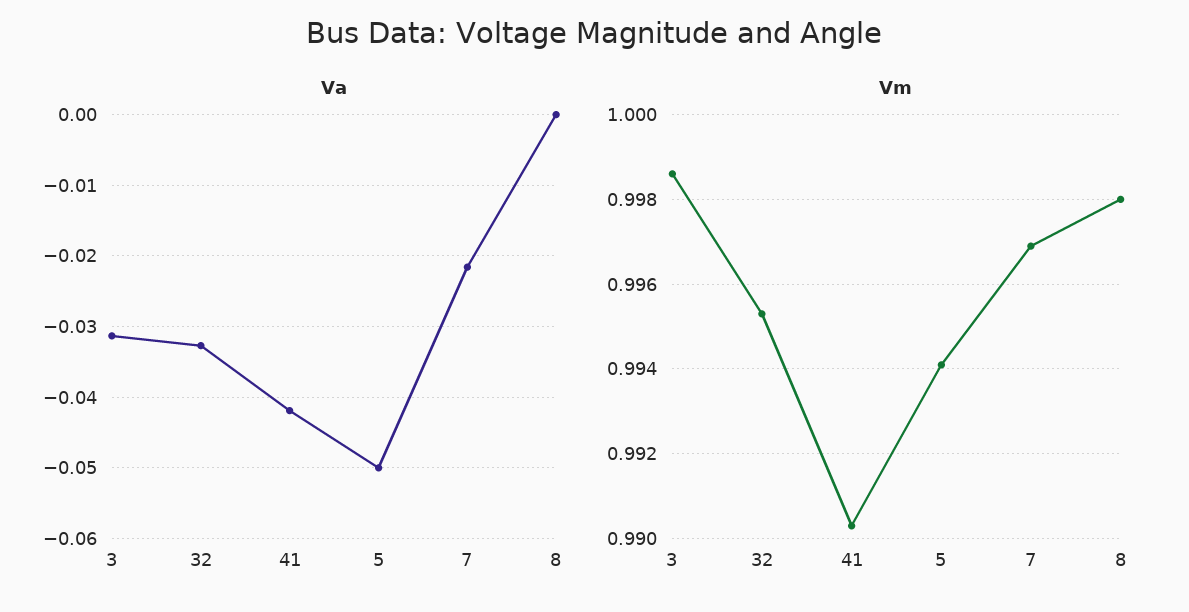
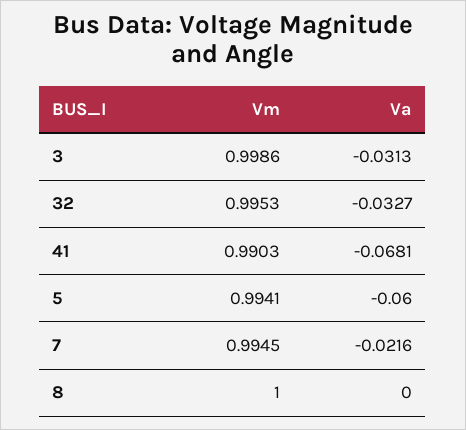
Va, 41: -0.042 -> -0.0681
Va, 5: -0.05 -> -0.06
Vm, 7: 0.997 -> 0.9945
Vm, 8: 0.998 -> 1

